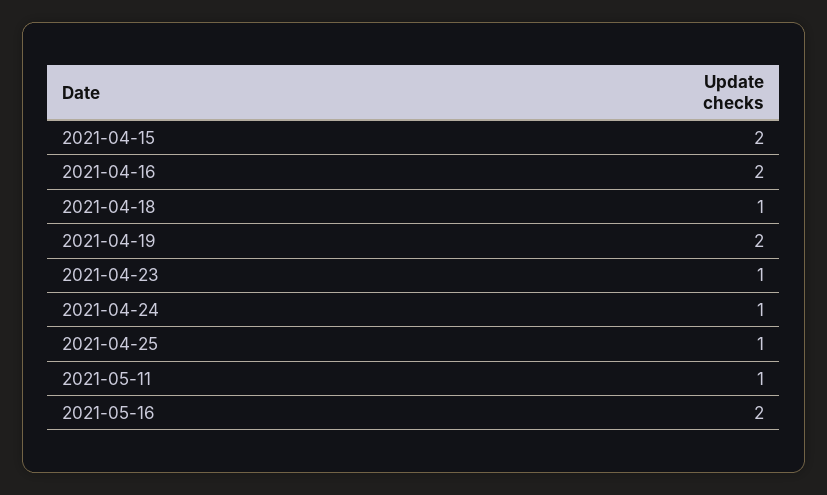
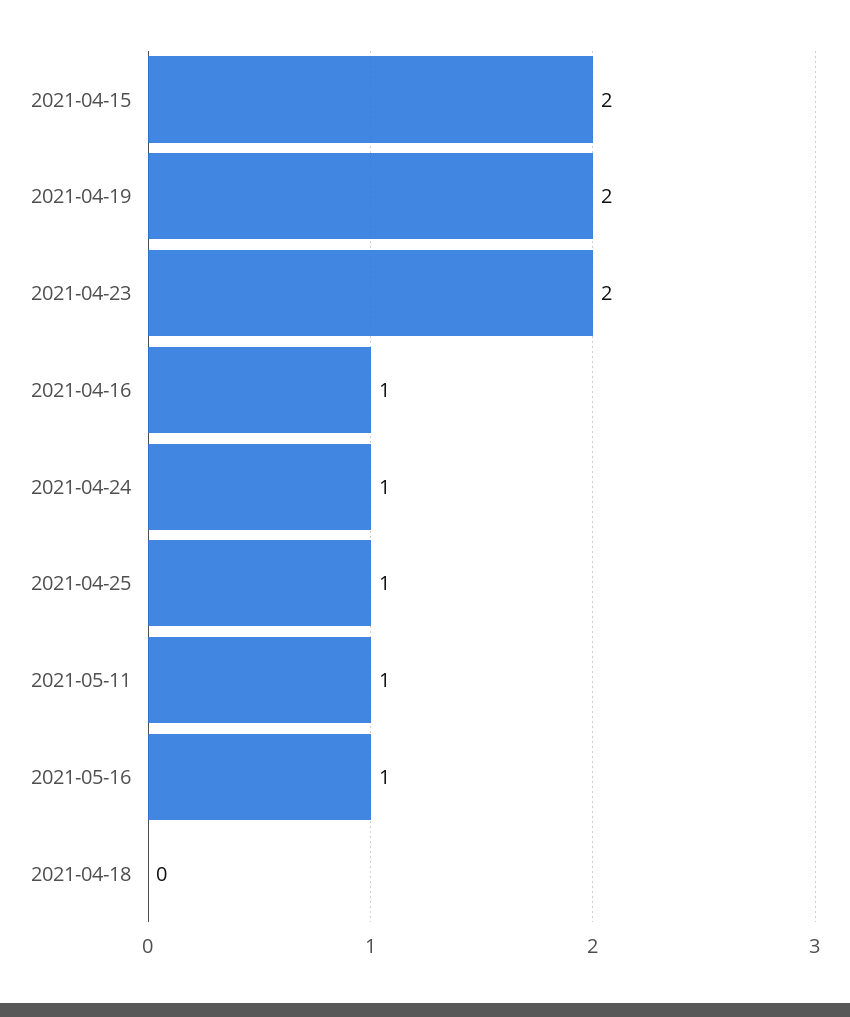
2021-04-16: 2 -> 1
2021-04-18: 1 -> 0
2021-04-23: 1 -> 2
2021-05-16: 2 -> 1

